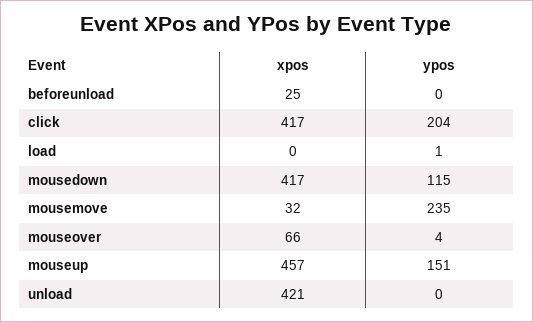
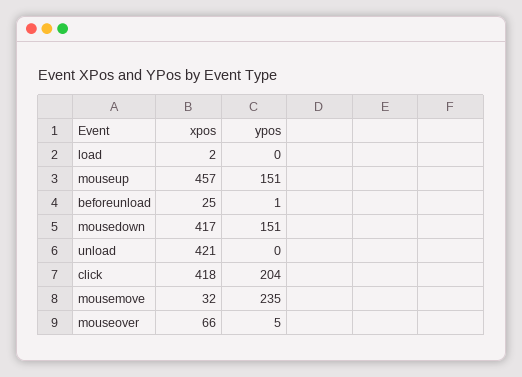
ypos, beforeunload: 0 -> 1
xpos, click: 417 -> 418
xpos, load: 0 -> 2
ypos, load: 1 -> 0
ypos, mousedown: 115 -> 151
ypos, mouseover: 4 -> 5

